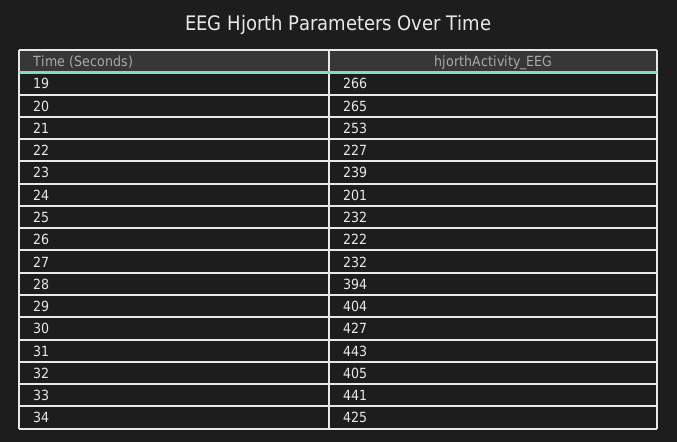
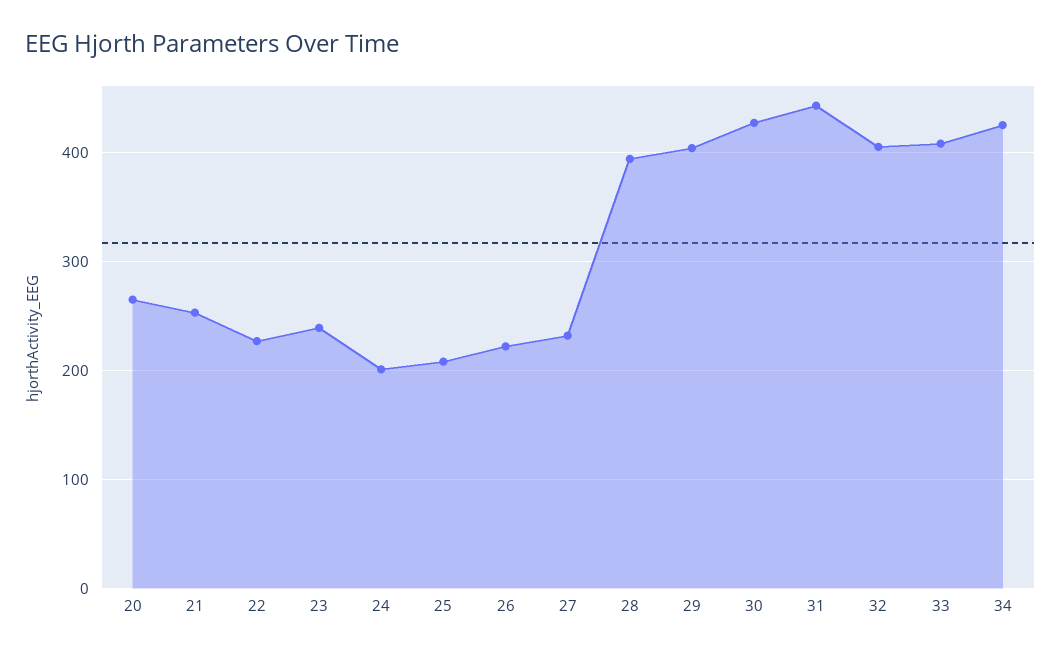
19: 266 -> none
25: 232 -> 210
33: 441 -> 410

